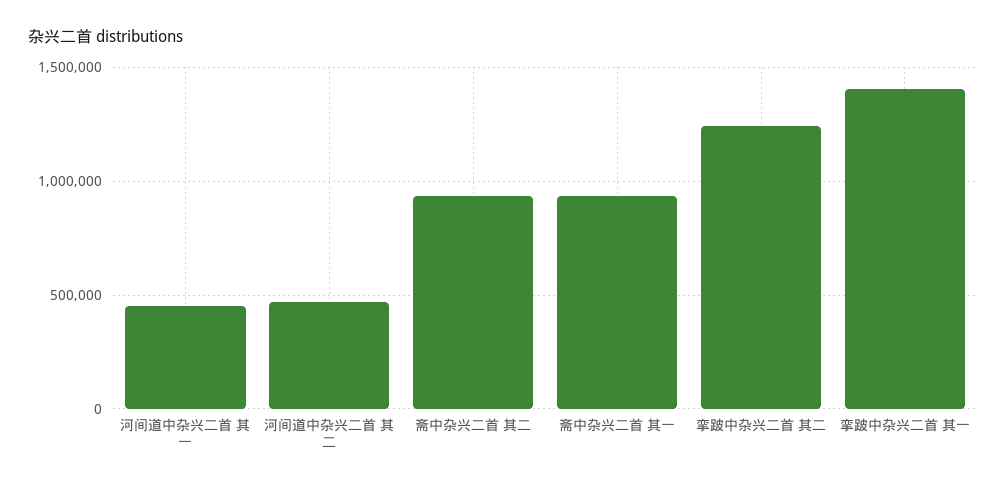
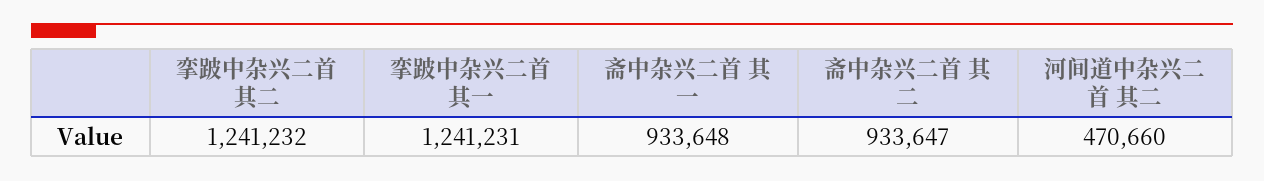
河间道中杂兴二首 其一: 450000 -> none
挛跛中杂兴二首 其一: 1400000 -> 1241231

